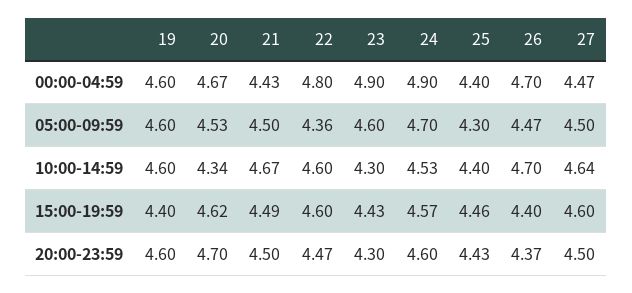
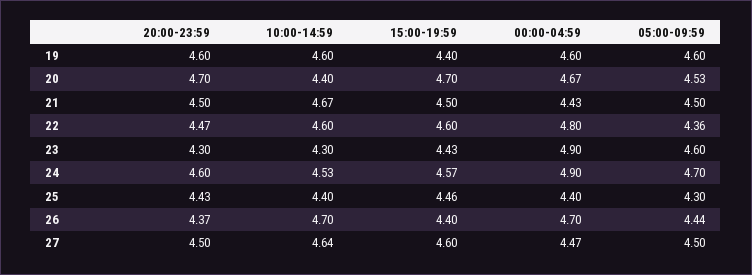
26, 05:00-09:59: 4.47 -> 4.44
20, 10:00-14:59: 4.34 -> 4.4
20, 15:00-19:59: 4.62 -> 4.7
21, 15:00-19:59: 4.49 -> 4.5

